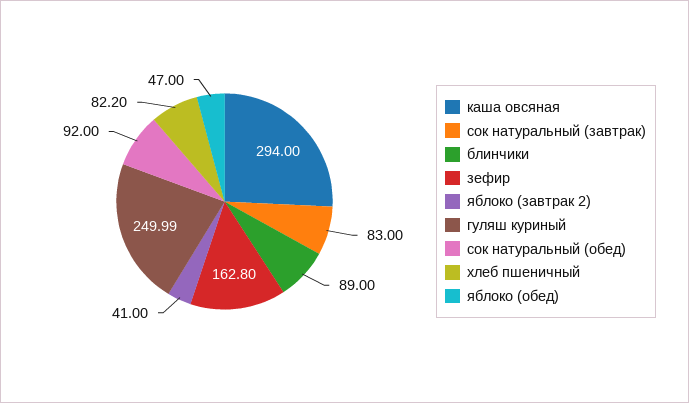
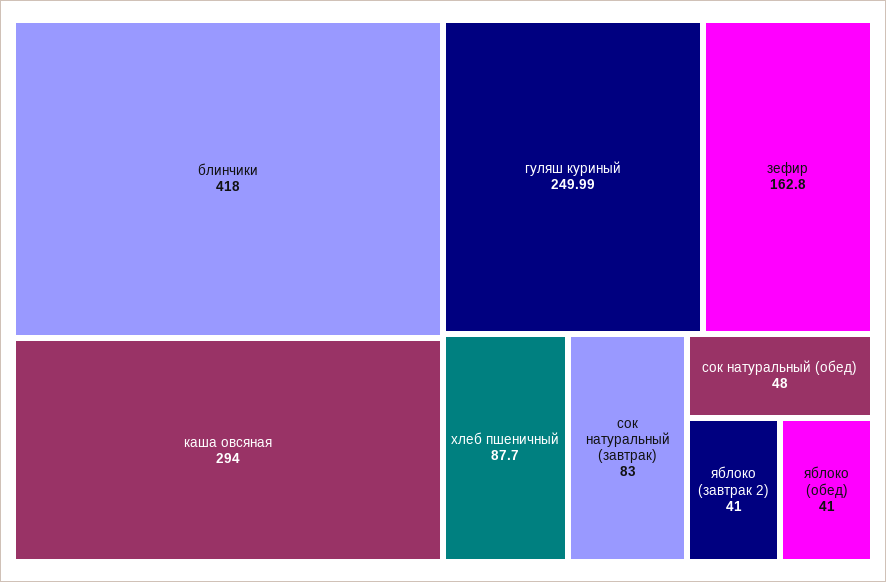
блинчики: 89 -> 418
сок натуральный (обед): 92 -> 48
хлеб пшеничный: 82.2 -> 87.7
яблоко (обед): 47 -> 41

